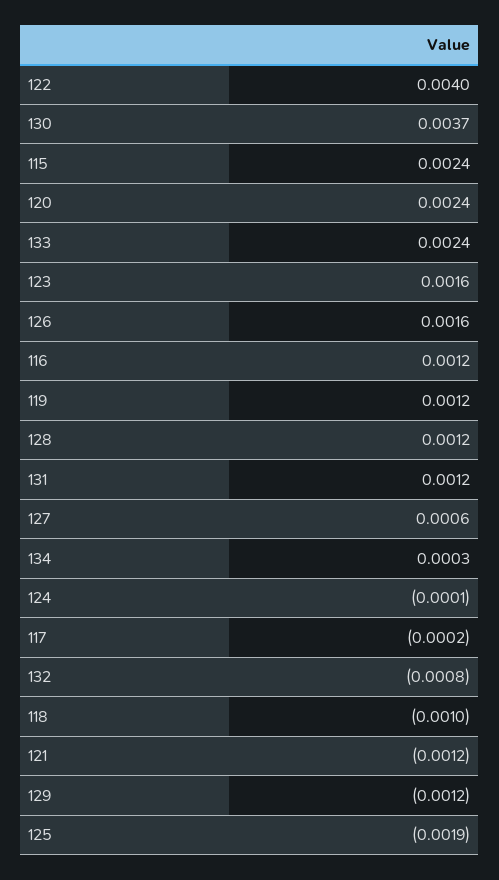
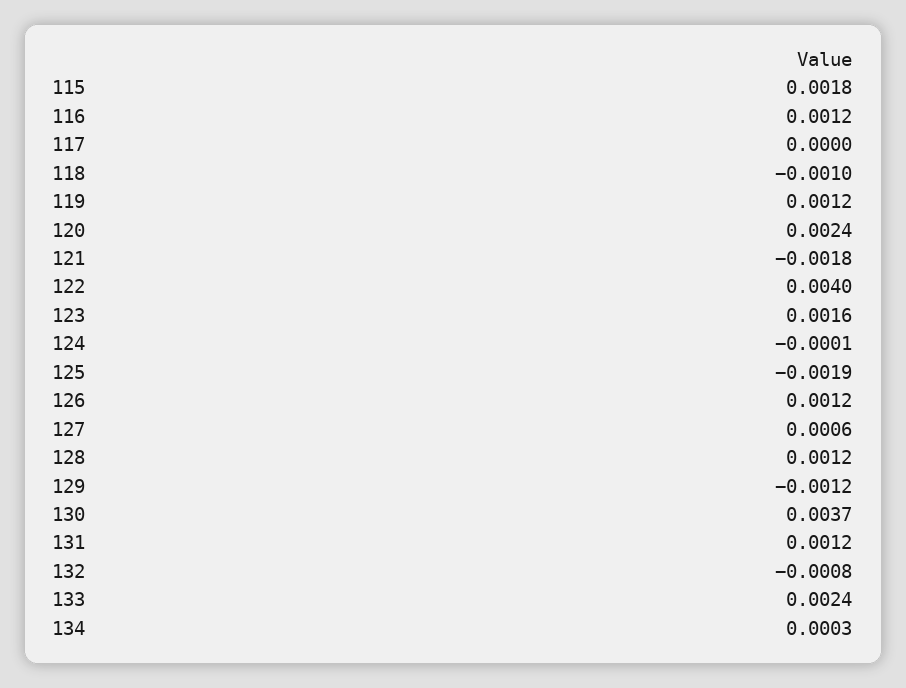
115: 0.0024 -> 0.0018
126: 0.0016 -> 0.0012
117: -0.0002 -> 0
121: -0.0012 -> -0.0018

